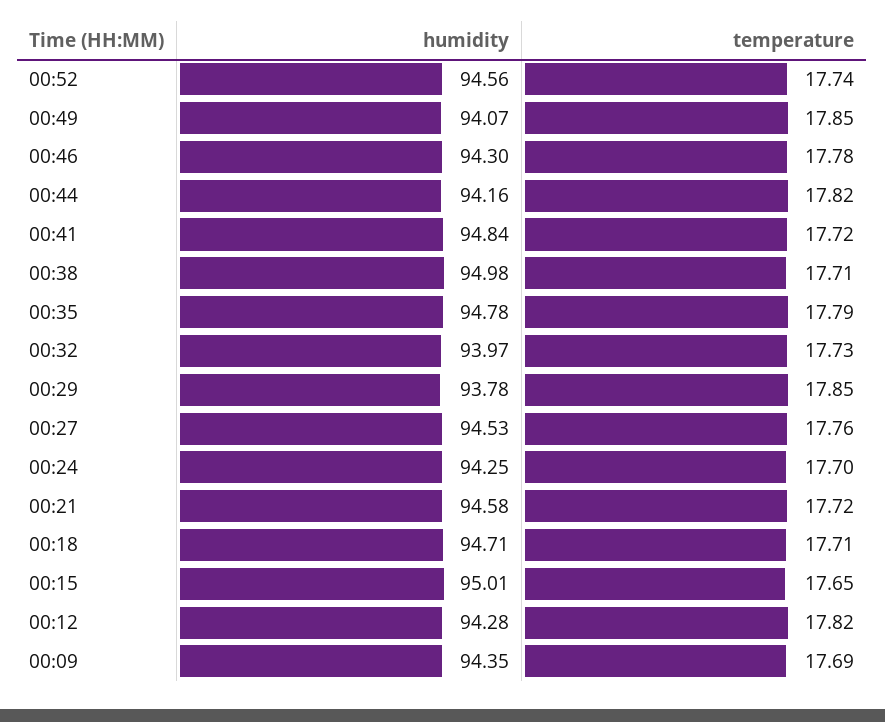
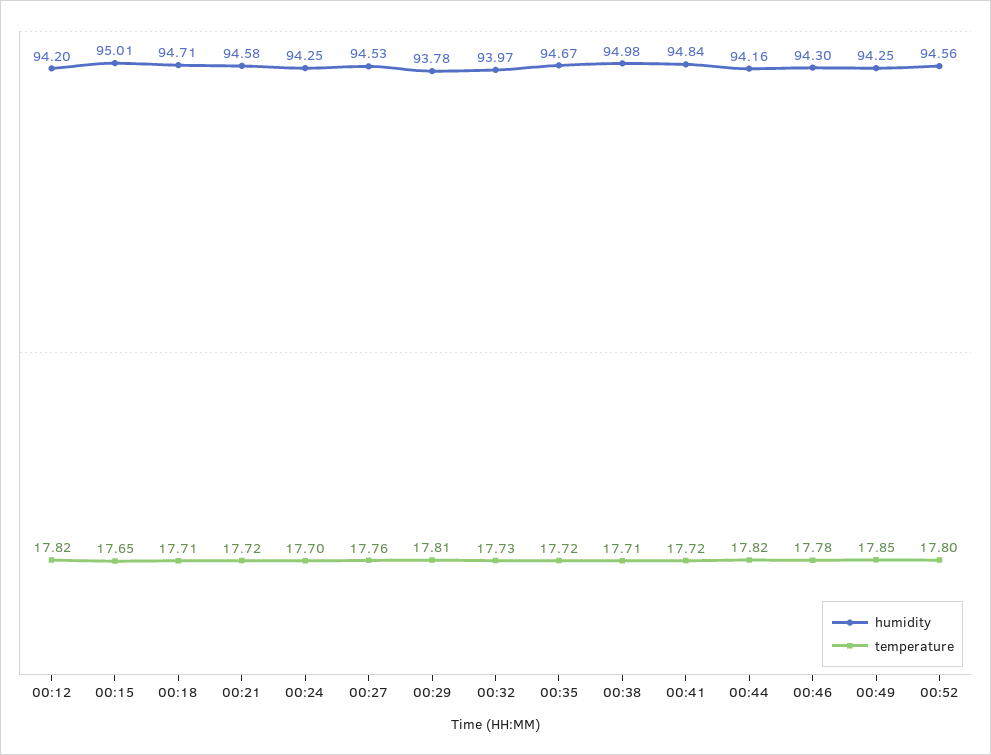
temperature, 00:52: 17.74 -> 17.8
humidity, 00:49: 94.07 -> 94.25
humidity, 00:35: 94.78 -> 94.67
temperature, 00:35: 17.79 -> 17.72
temperature, 00:29: 17.85 -> 17.81
humidity, 00:12: 94.28 -> 94.2
humidity, 00:09: 94.35 -> none
temperature, 00:09: 17.69 -> none

